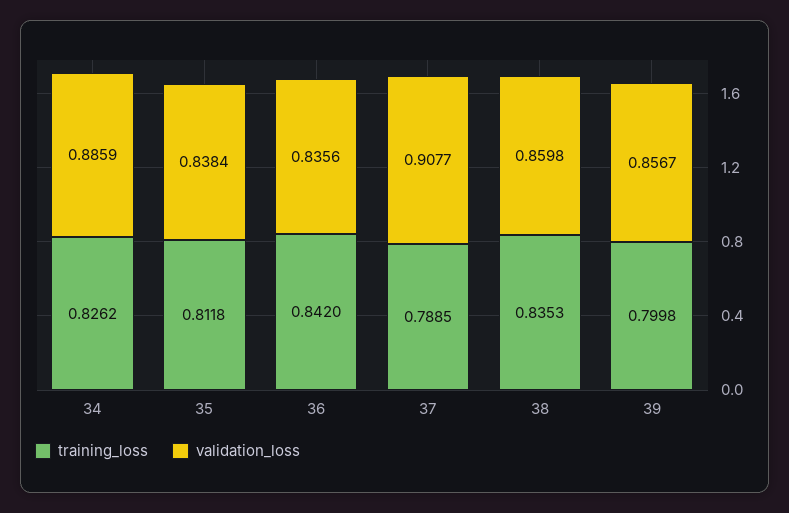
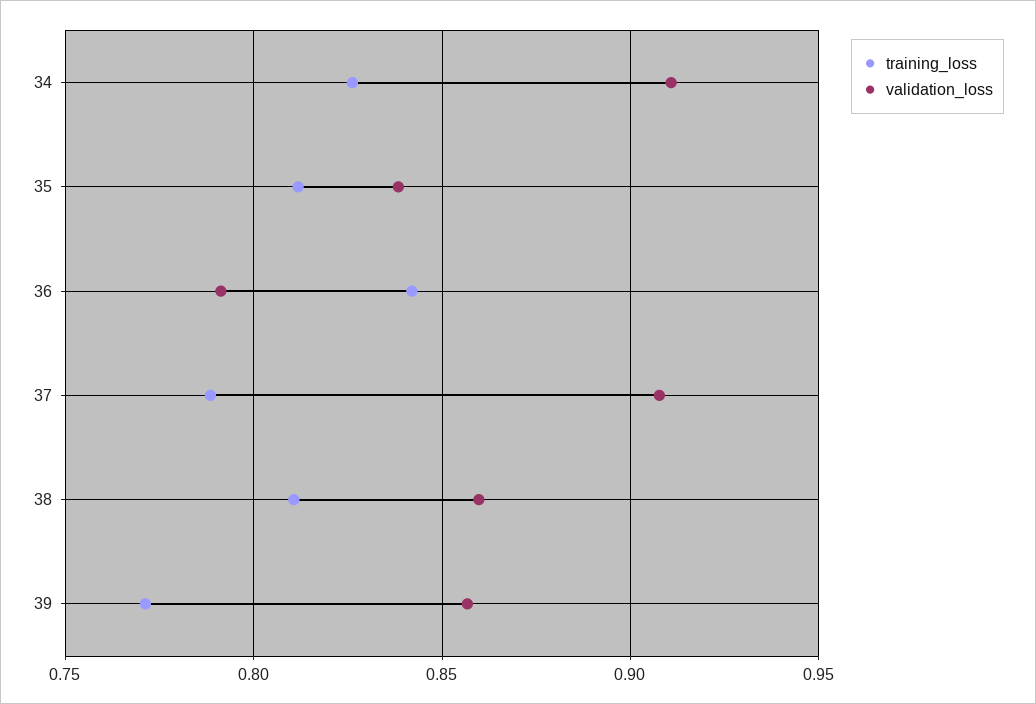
validation_loss, 34: 0.8859 -> 0.91
validation_loss, 36: 0.8356 -> 0.79
training_loss, 38: 0.8353 -> 0.81
training_loss, 39: 0.7998 -> 0.77

